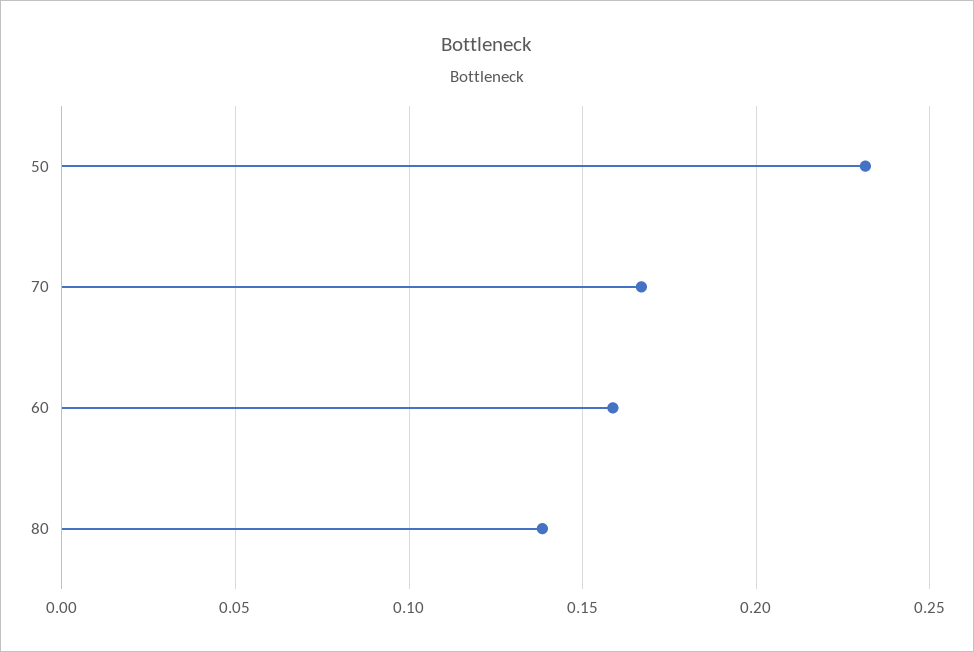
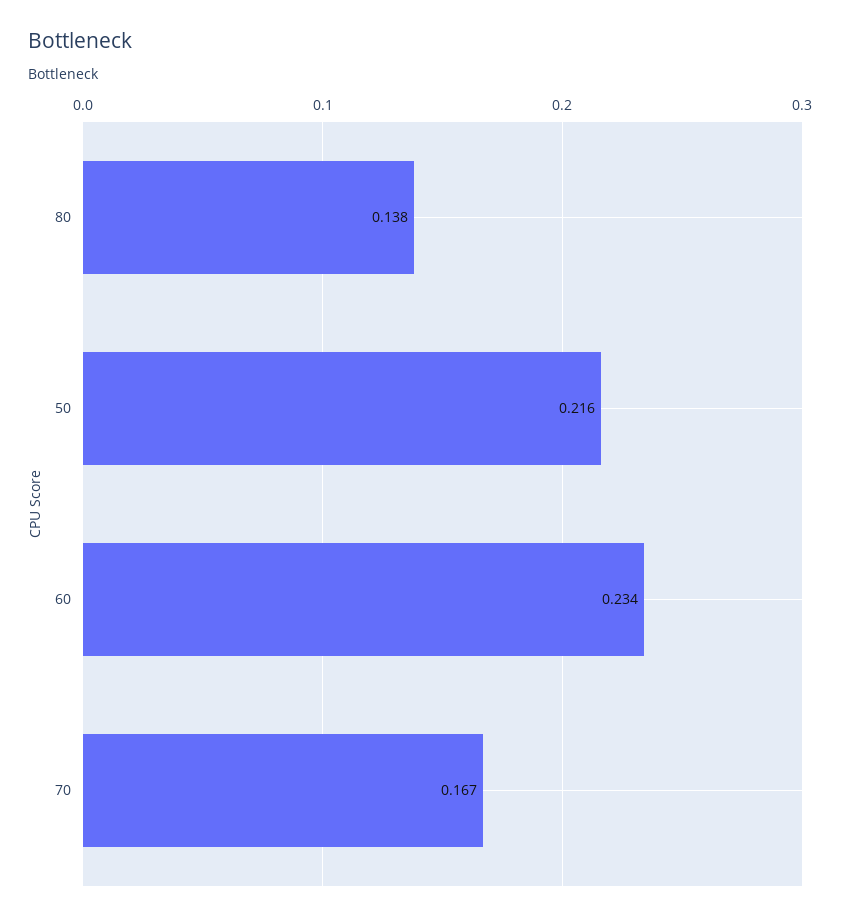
50: 0.23 -> 0.216
60: 0.16 -> 0.234

